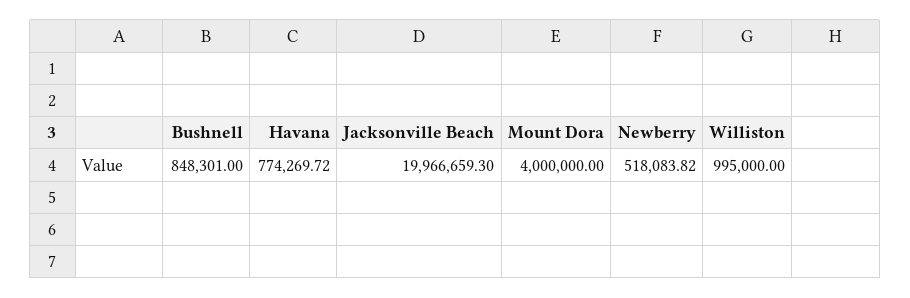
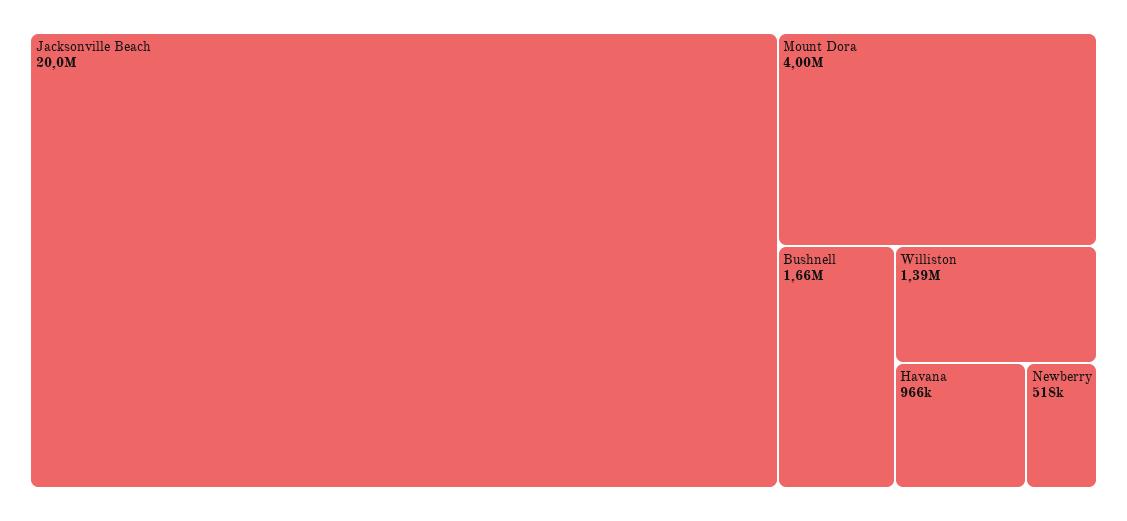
Bushnell: 848301 -> 1660000
Havana: 774269.72 -> 966000
Williston: 995000 -> 1390000

